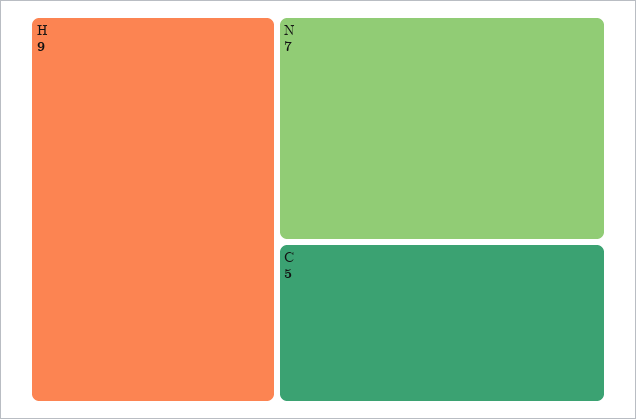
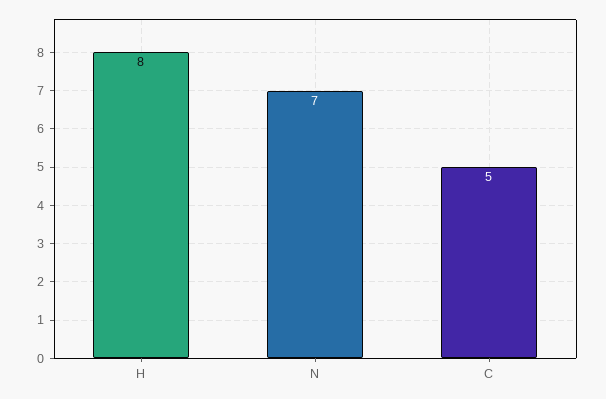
H: 9 -> 8

